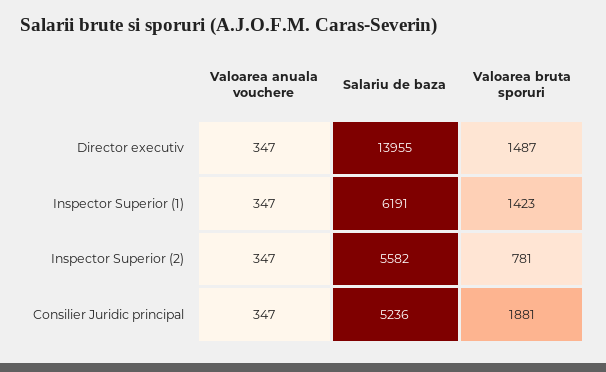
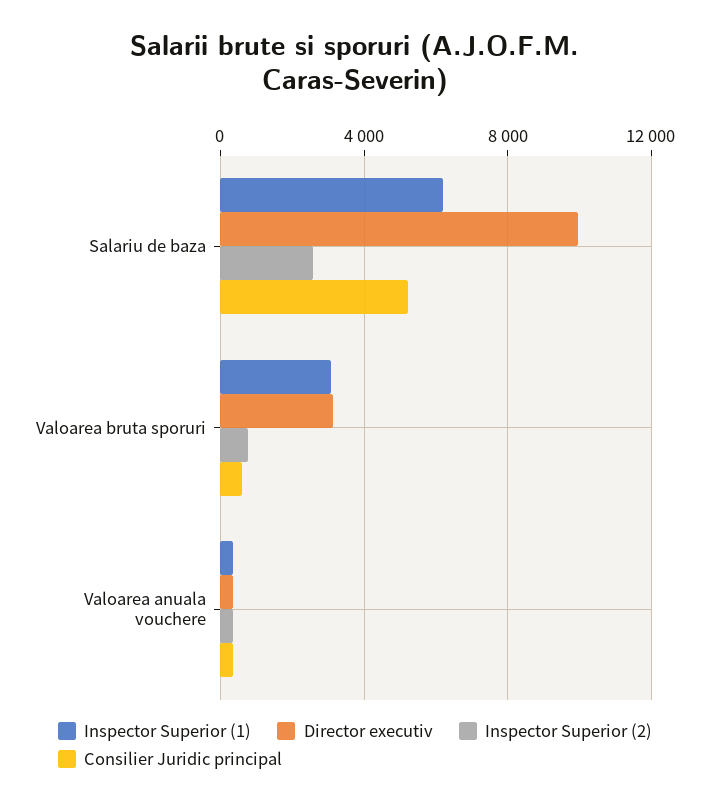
Director executiv, Salariu de baza: 13955 -> 10000
Director executiv, Valoarea bruta sporuri: 1487 -> 3000
Inspector Superior (1), Valoarea bruta sporuri: 1423 -> 3000
Inspector Superior (2), Salariu de baza: 5582 -> 2500
Consilier Juridic principal, Valoarea bruta sporuri: 1881 -> 500

